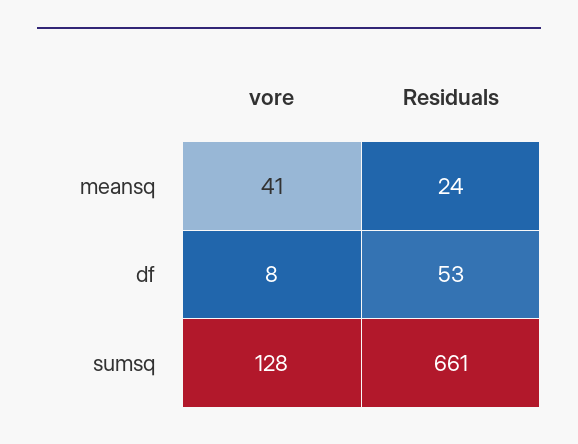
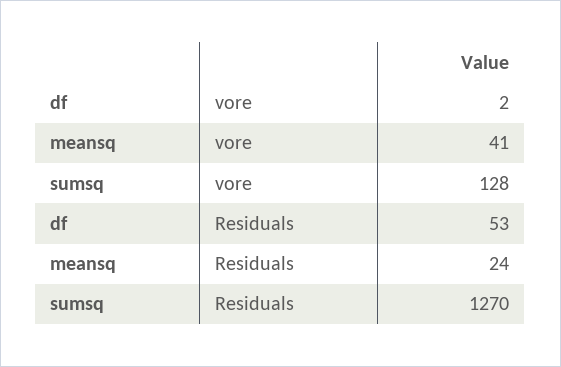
vore, df: 8 -> 2
Residuals, sumsq: 661 -> 1270

